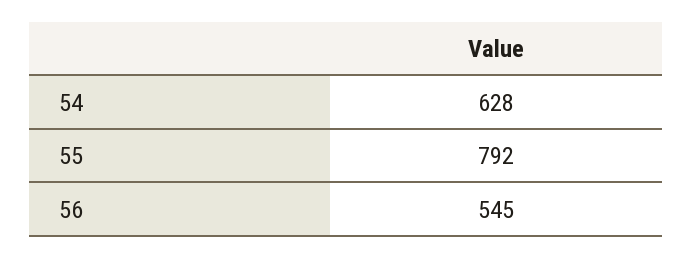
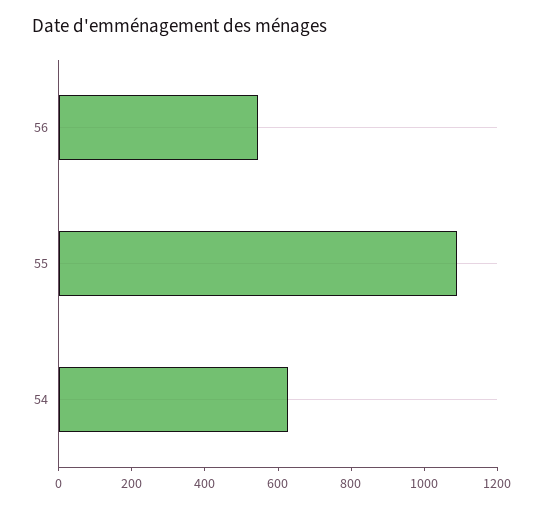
55: 792 -> 1100

